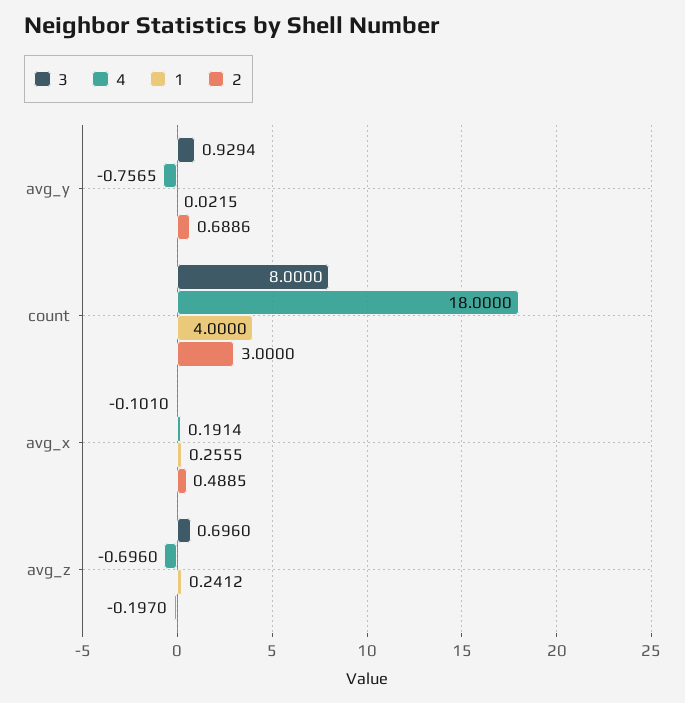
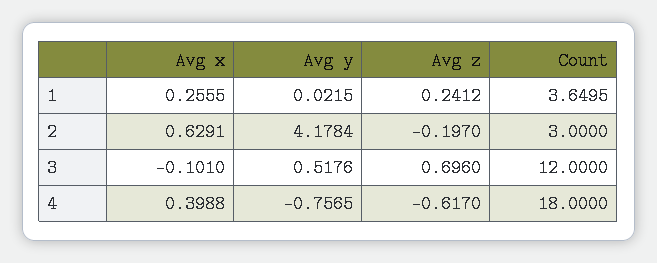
3, avg_y: 0.9294 -> 0.5176
2, avg_y: 0.6886 -> 4.1784
3, count: 8 -> 12
1, count: 4 -> 3.6495
4, avg_x: 0.1914 -> 0.3988
2, avg_x: 0.4885 -> 0.6291
4, avg_z: -0.696 -> -0.617

